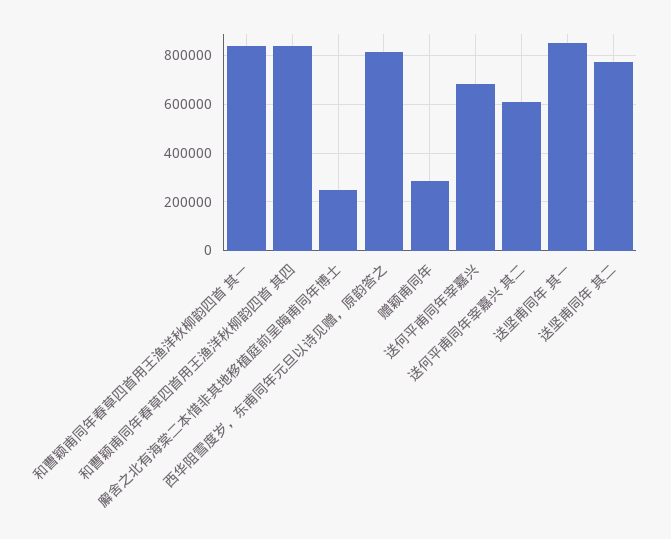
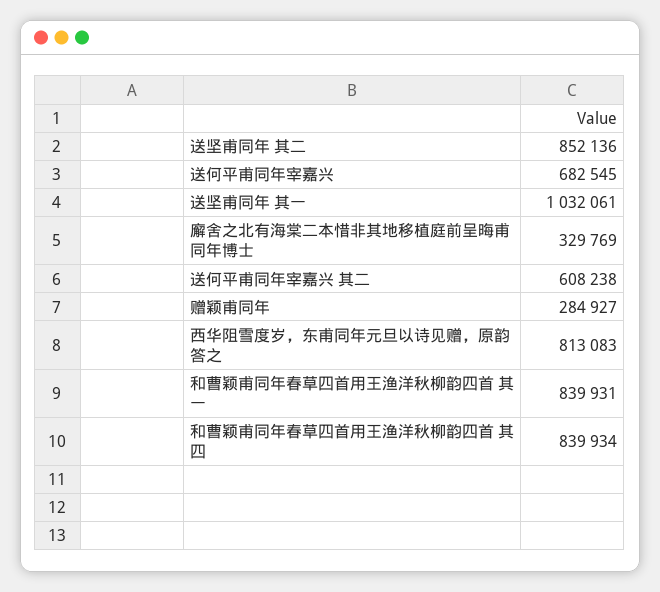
廨舍之北有海棠二本惜非其地移植庭前呈晦甫同年博士: 250000 -> 329769
送坚甫同年 其一: 850000 -> 1032061
送坚甫同年 其二: 775000 -> 852136

